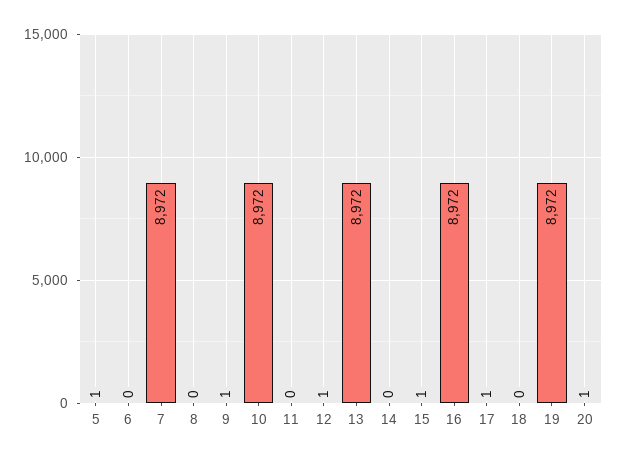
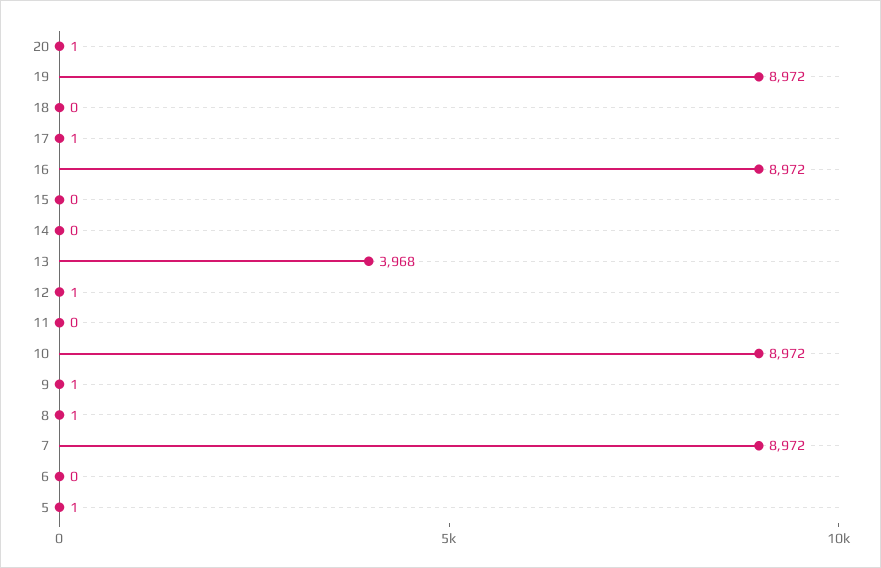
8: 0 -> 1
13: 8972 -> 3968
15: 1 -> 0

